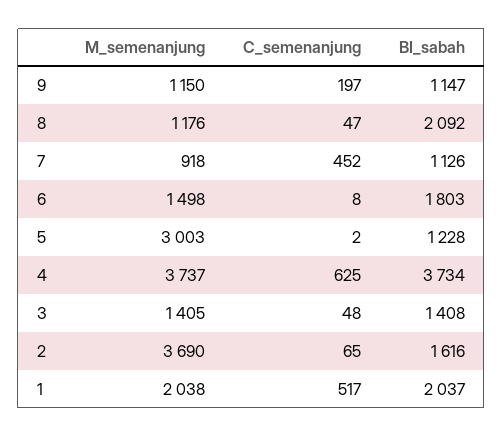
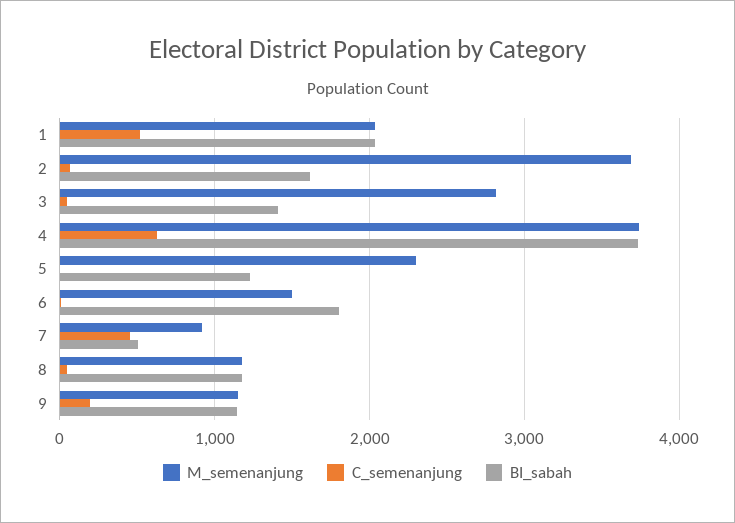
BI_sabah, 8: 2092 -> 1200
BI_sabah, 7: 1126 -> 500
M_semenanjung, 5: 3003 -> 2300
M_semenanjung, 3: 1405 -> 2800

